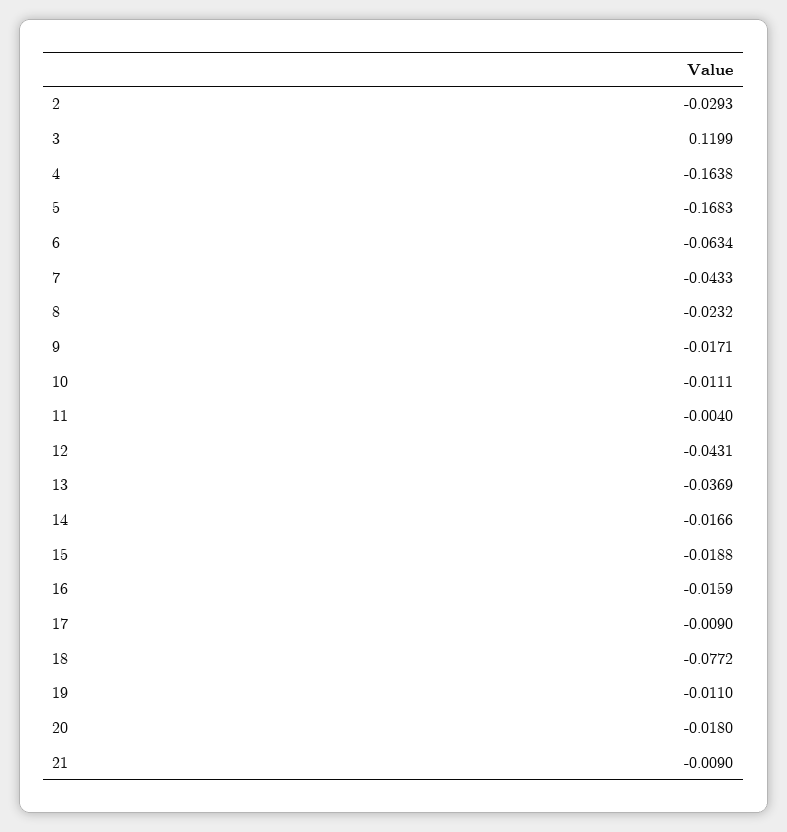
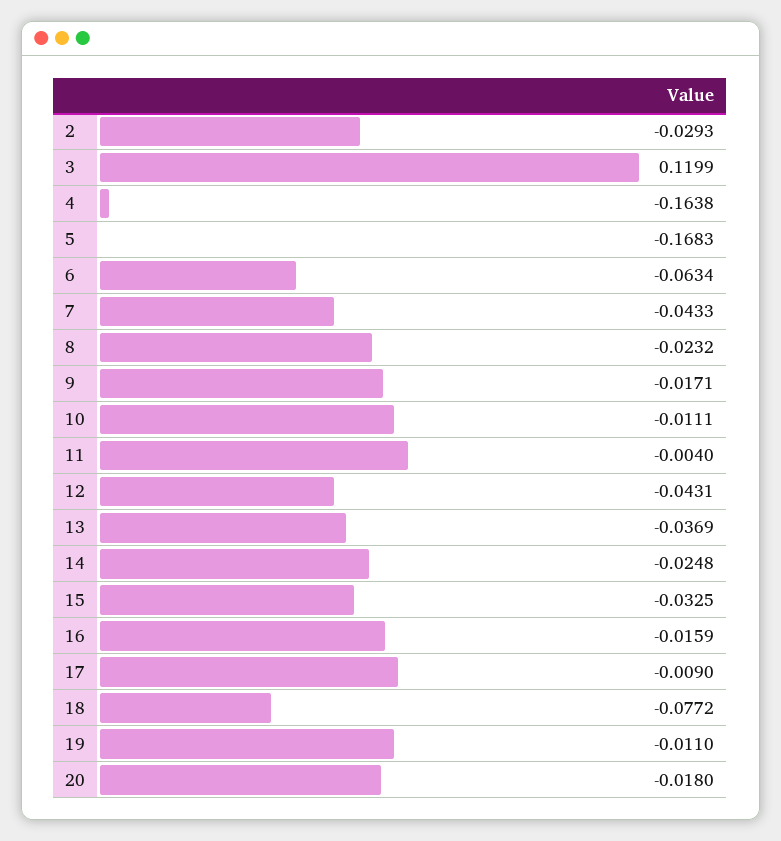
14: -0.0166 -> -0.0248
15: -0.0188 -> -0.0325
21: -0.009 -> none

